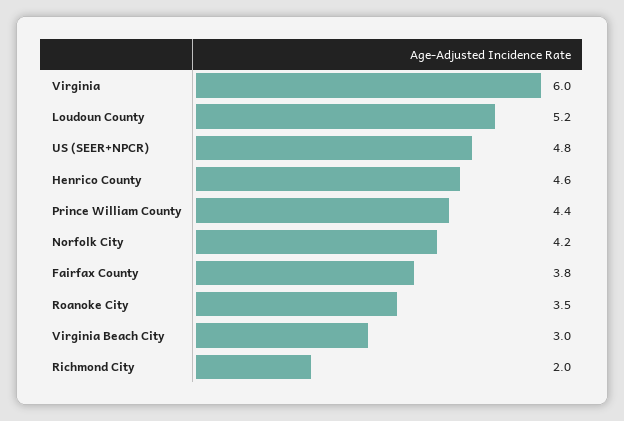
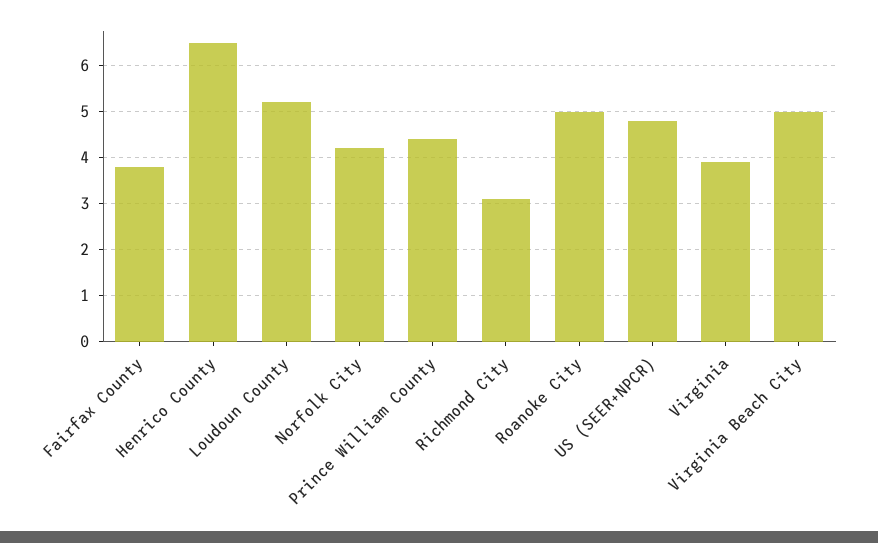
Virginia: 6 -> 4
Henrico County: 4.6 -> 6.5
Roanoke City: 3.5 -> 5
Virginia Beach City: 3 -> 5
Richmond City: 2 -> 3

